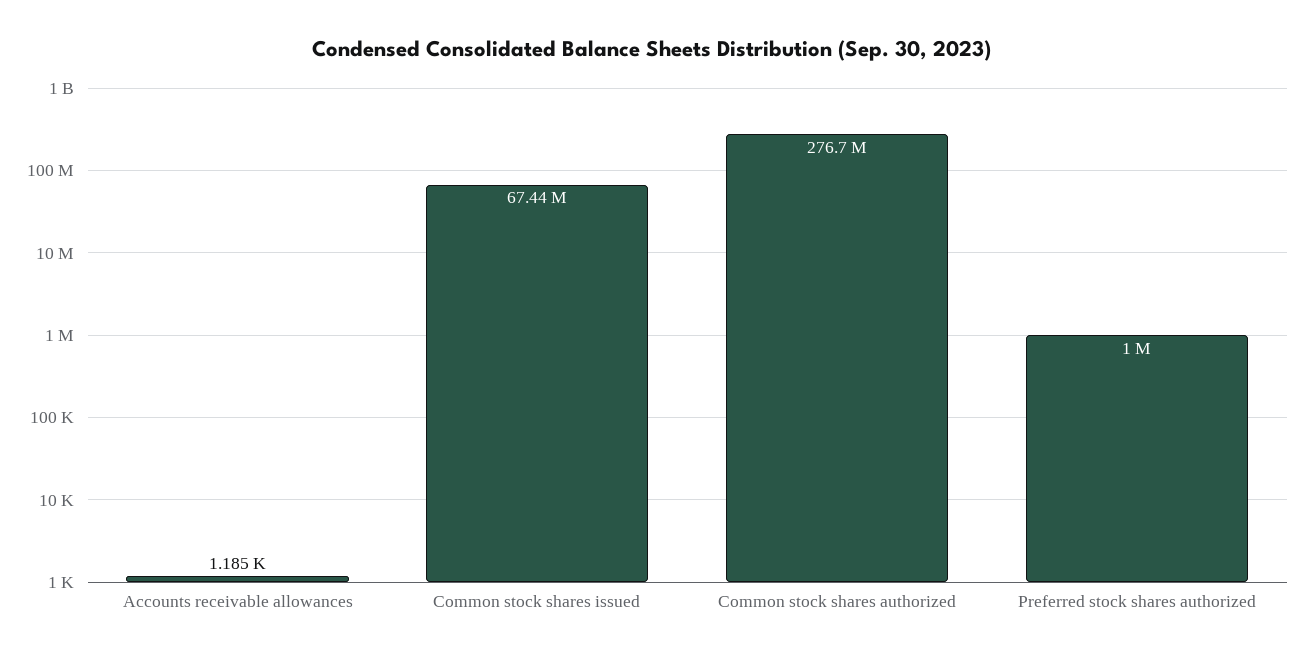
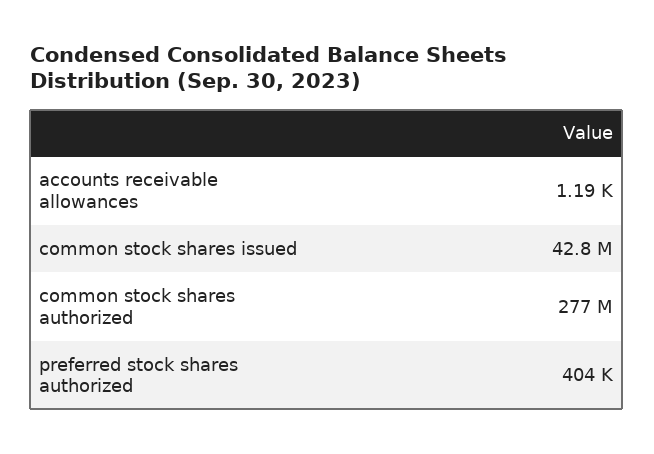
Common stock shares issued: 67440000 -> 42800000
Preferred stock shares authorized: 1000000 -> 404000

